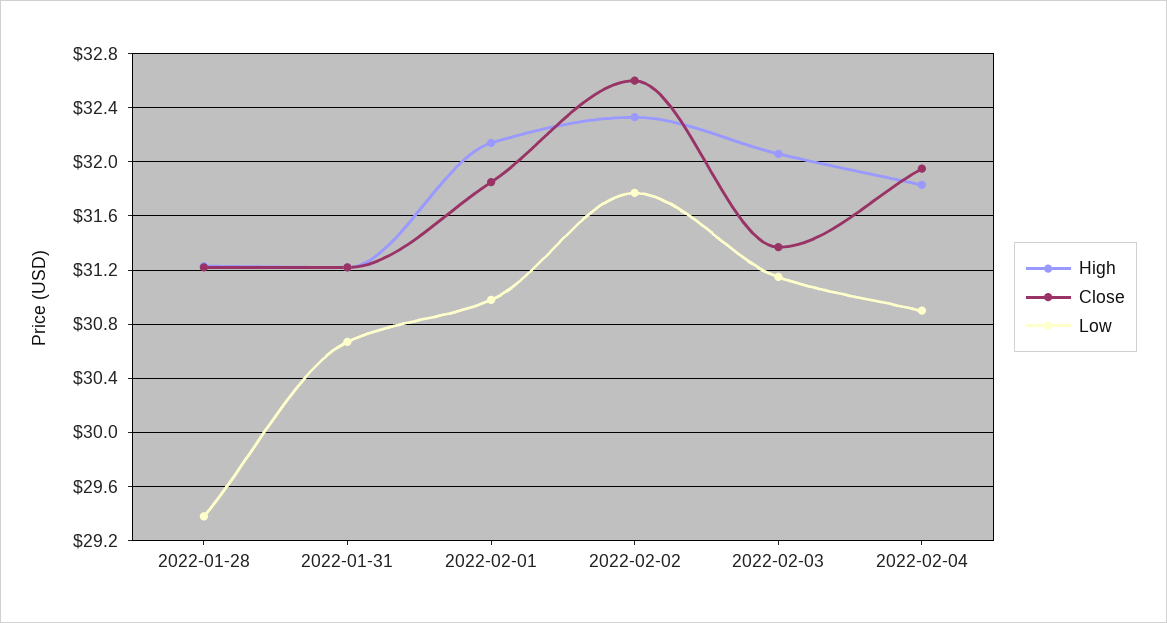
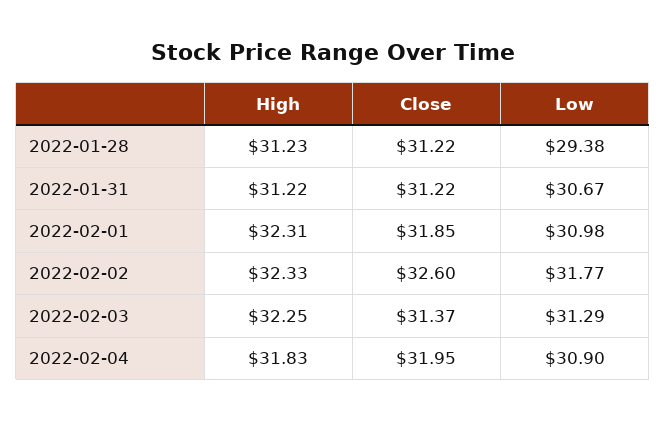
High, 2022-02-01: 32.15 -> 32.31
High, 2022-02-03: 32.05 -> 32.25
Low, 2022-02-03: 31.15 -> 31.29

